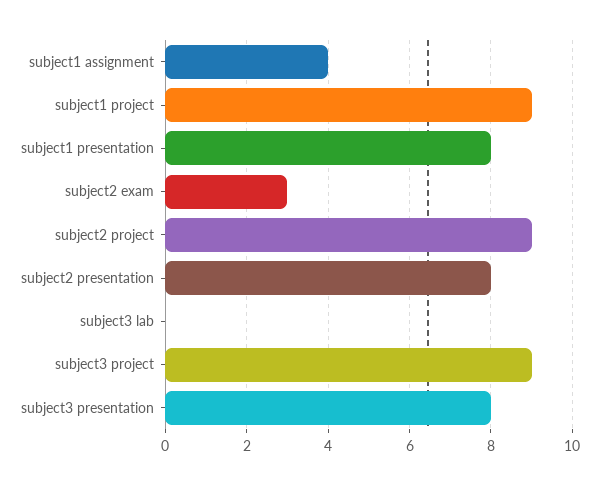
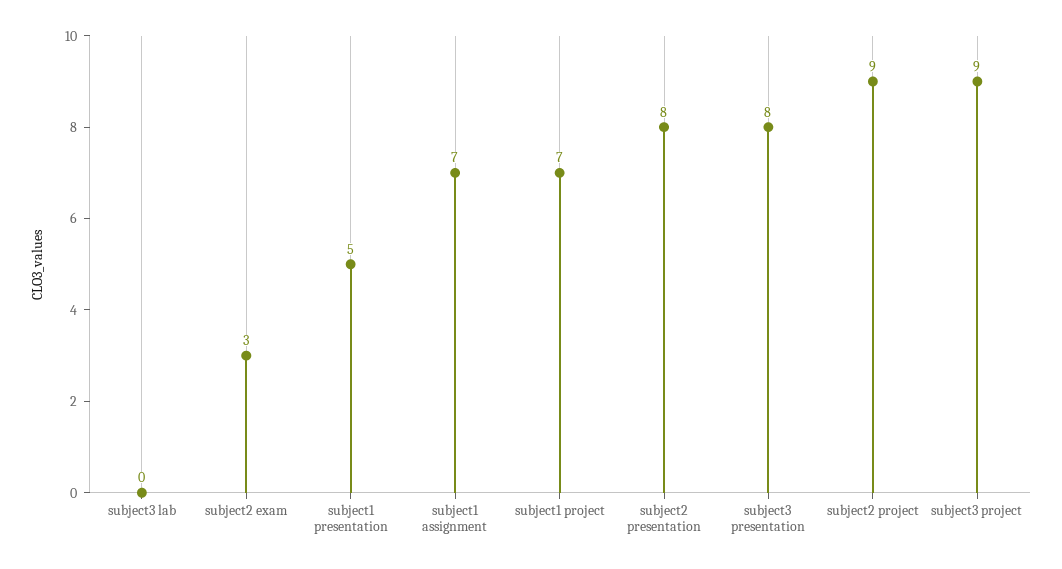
subject1 assignment: 4 -> 7
subject1 project: 9 -> 7
subject1 presentation: 8 -> 5

